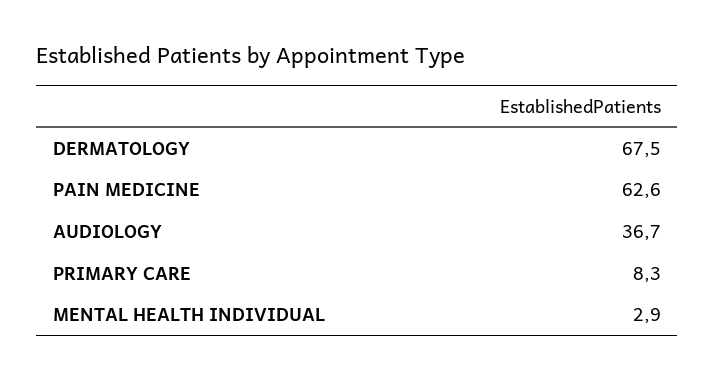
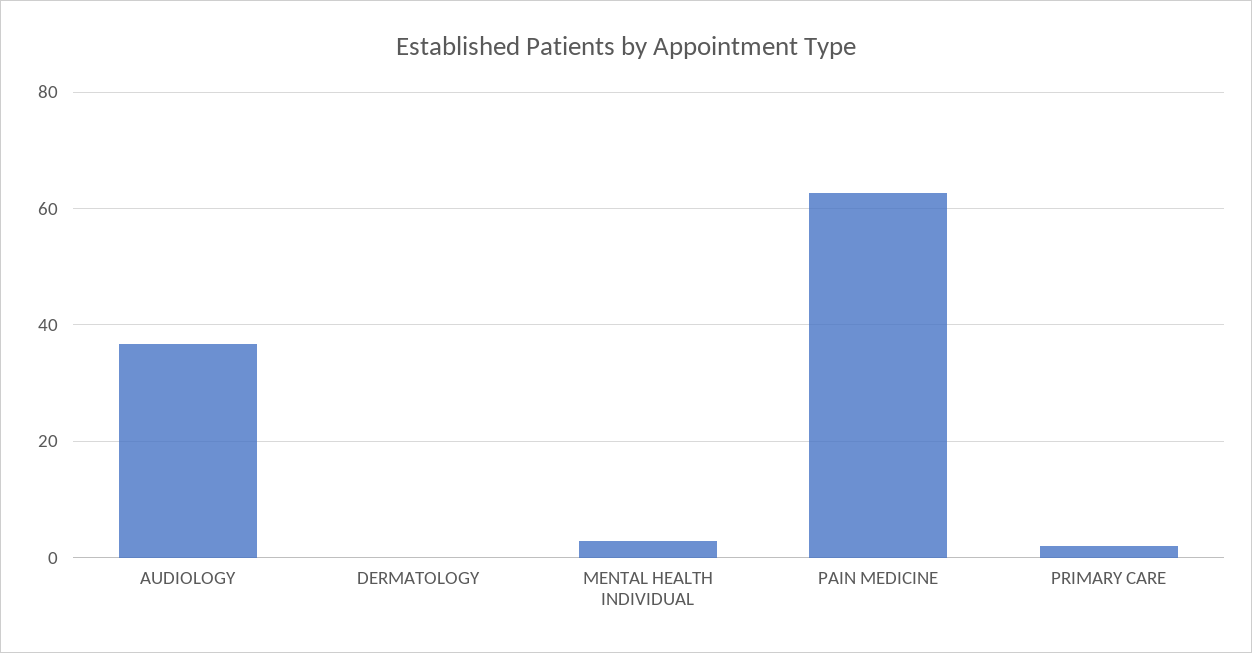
DERMATOLOGY: 67.5 -> 0
PRIMARY CARE: 8.3 -> 2

